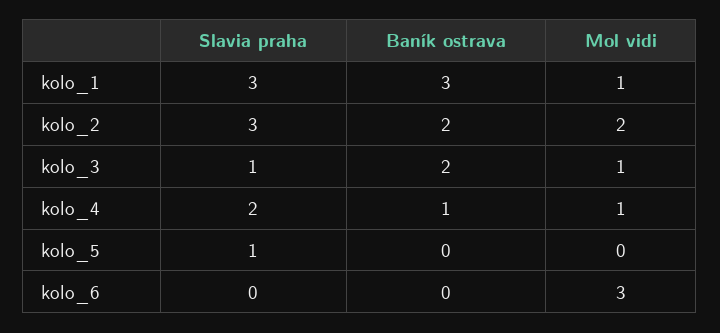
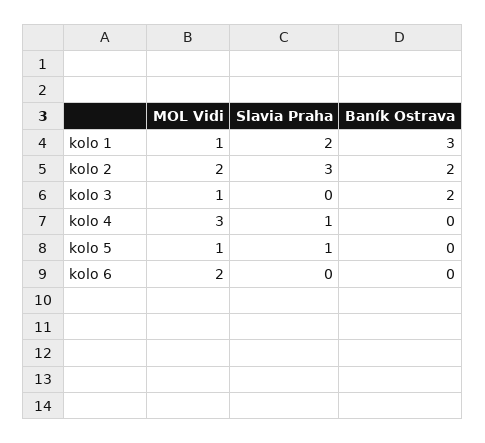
Slavia praha, kolo_1: 3 -> 2
Slavia praha, kolo_3: 1 -> 0
Slavia praha, kolo_4: 2 -> 1
Baník ostrava, kolo_4: 1 -> 0
Mol vidi, kolo_4: 1 -> 3
Mol vidi, kolo_5: 0 -> 1
Mol vidi, kolo_6: 3 -> 2

